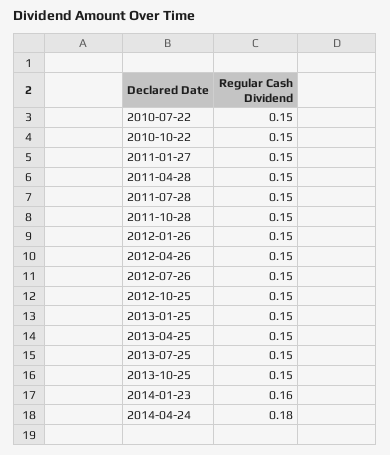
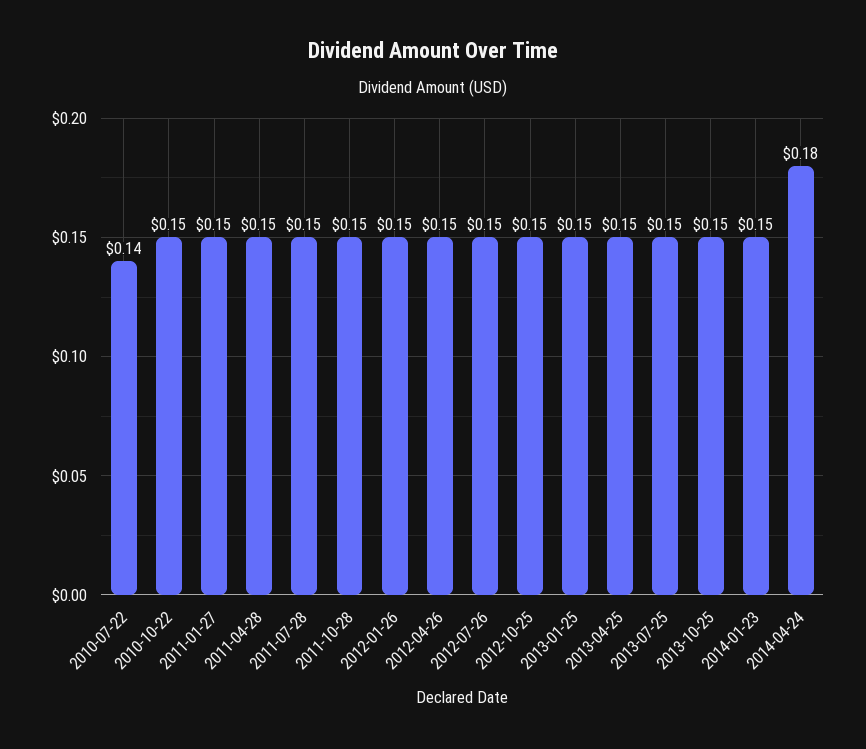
2010-07-22: 0.15 -> 0.14
2014-01-23: 0.16 -> 0.15

